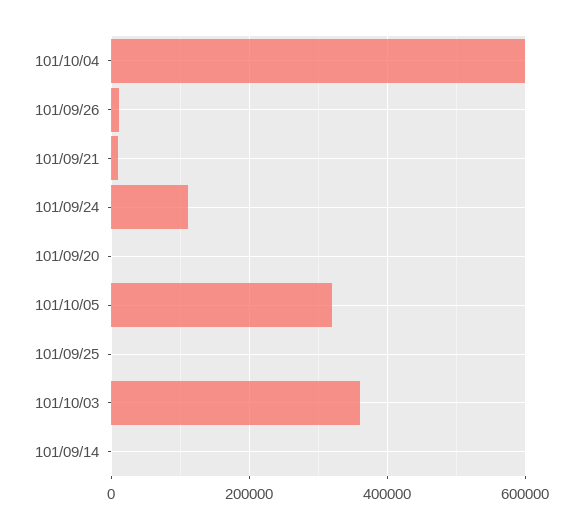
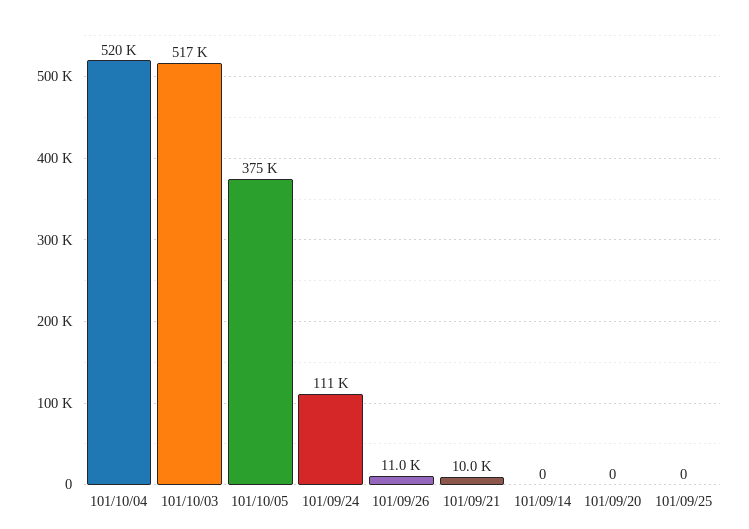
101/10/04: 600000 -> 520000
101/10/05: 320000 -> 375000
101/10/03: 360000 -> 517000

